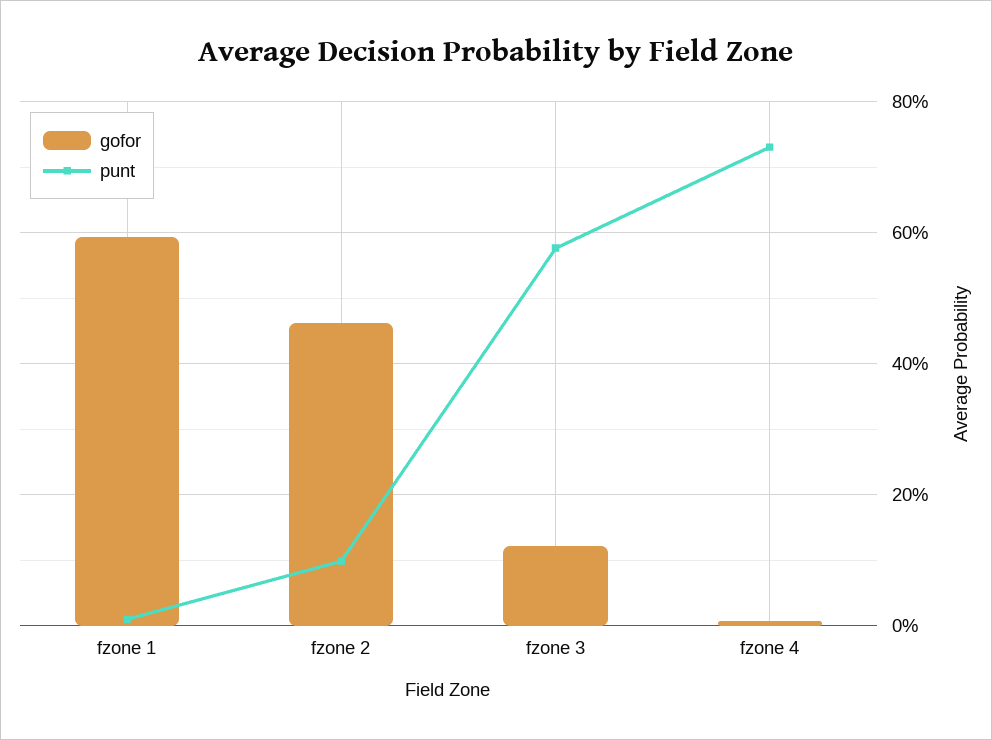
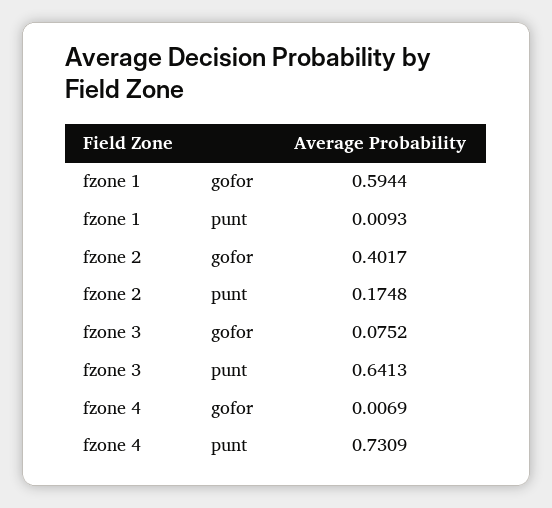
gofor, fzone 2: 0.46 -> 0.4017
punt, fzone 2: 0.1 -> 0.1748
gofor, fzone 3: 0.12 -> 0.0752
punt, fzone 3: 0.58 -> 0.6413

